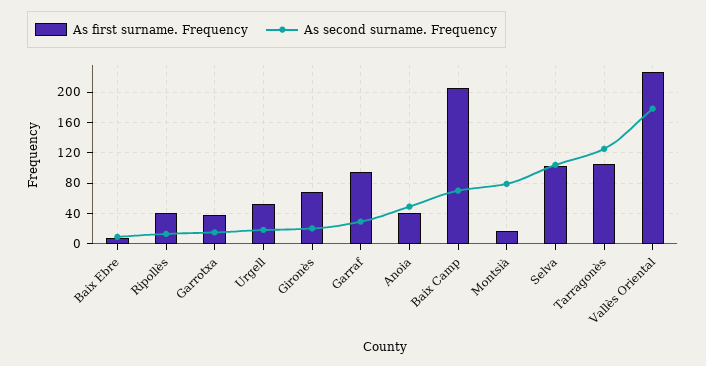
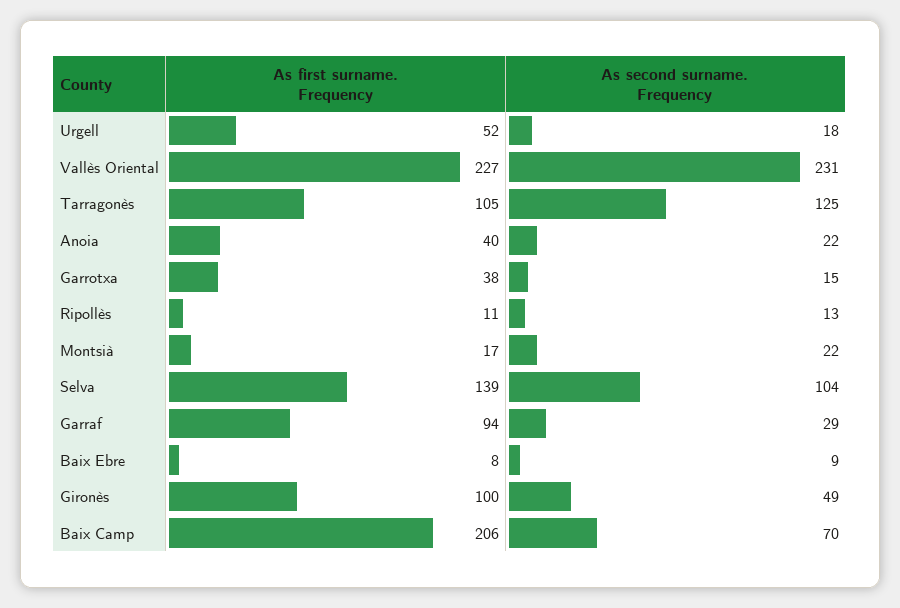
As first surname. Frequency, Ripollès: 40 -> 11
As first surname. Frequency, Gironès: 70 -> 100
As second surname. Frequency, Gironès: 20 -> 49
As second surname. Frequency, Anoia: 50 -> 22
As second surname. Frequency, Montsià: 80 -> 22
As first surname. Frequency, Selva: 100 -> 139
As second surname. Frequency, Vallès Oriental: 180 -> 231

